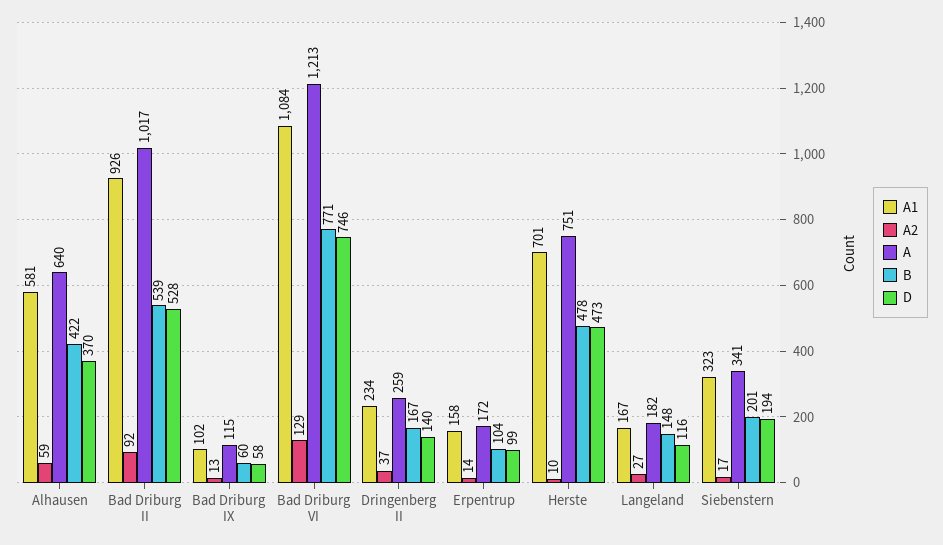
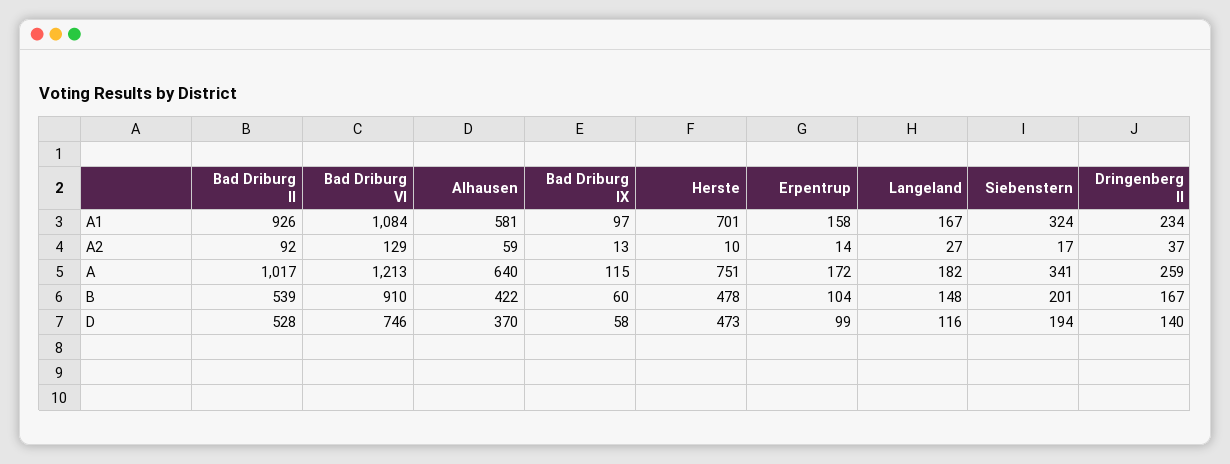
A1, Bad Driburg IX: 102 -> 97
B, Bad Driburg VI: 771 -> 910
A1, Siebenstern: 323 -> 324

